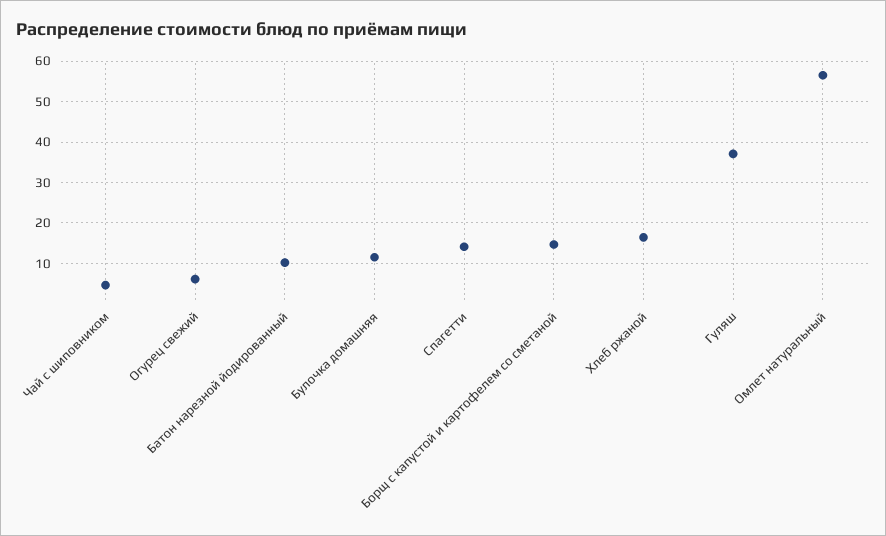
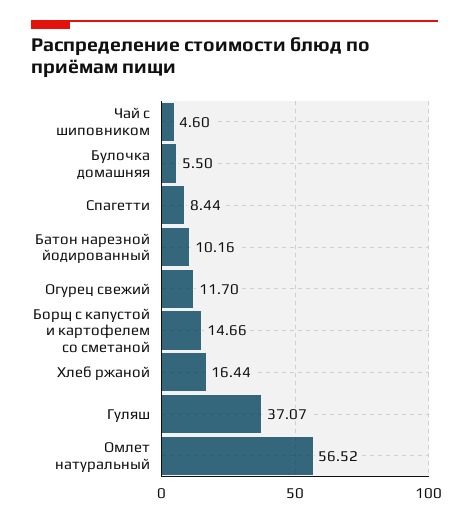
Огурец свежий: 6 -> 11.7
Булочка домашняя: 12 -> 5.5
Спагетти: 14 -> 8.44

